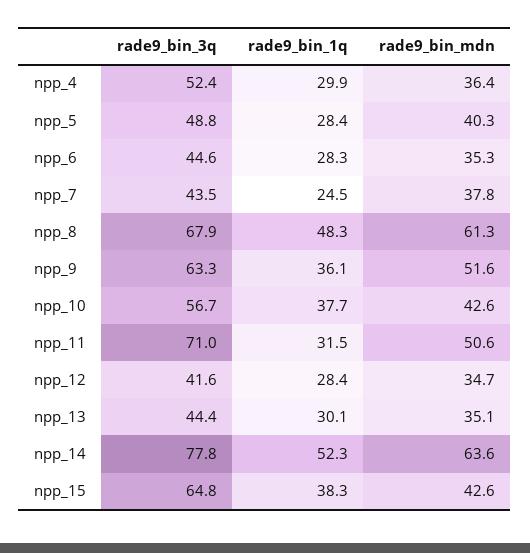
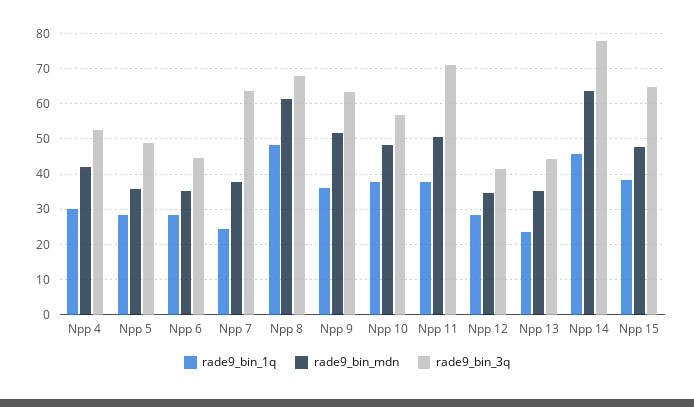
rade9_bin_mdn, npp_4: 36.4 -> 42
rade9_bin_mdn, npp_5: 40.3 -> 36
rade9_bin_3q, npp_7: 43.5 -> 64
rade9_bin_mdn, npp_10: 42.6 -> 48
rade9_bin_1q, npp_11: 31.5 -> 38
rade9_bin_1q, npp_13: 30.1 -> 24
rade9_bin_1q, npp_14: 52.3 -> 46
rade9_bin_mdn, npp_15: 42.6 -> 48

